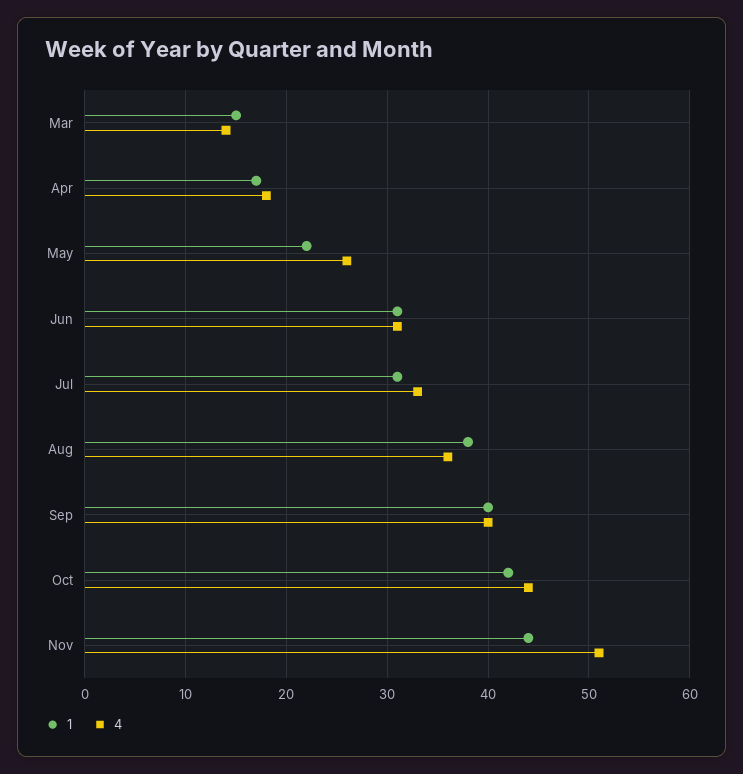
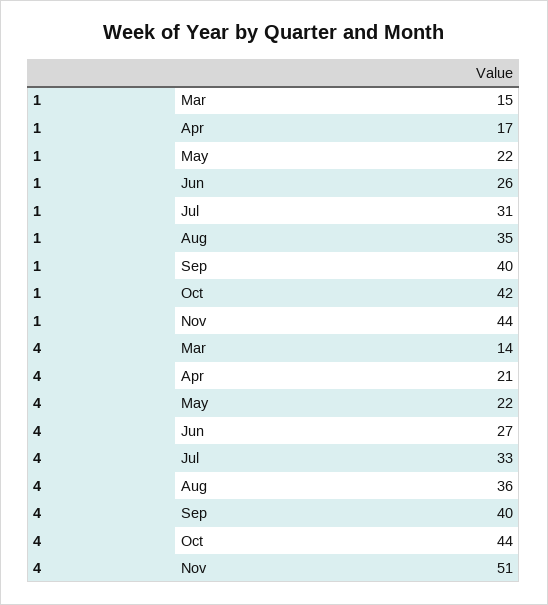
4, Apr: 18 -> 21
4, May: 26 -> 22
1, Jun: 31 -> 26
4, Jun: 31 -> 27
1, Aug: 38 -> 35

